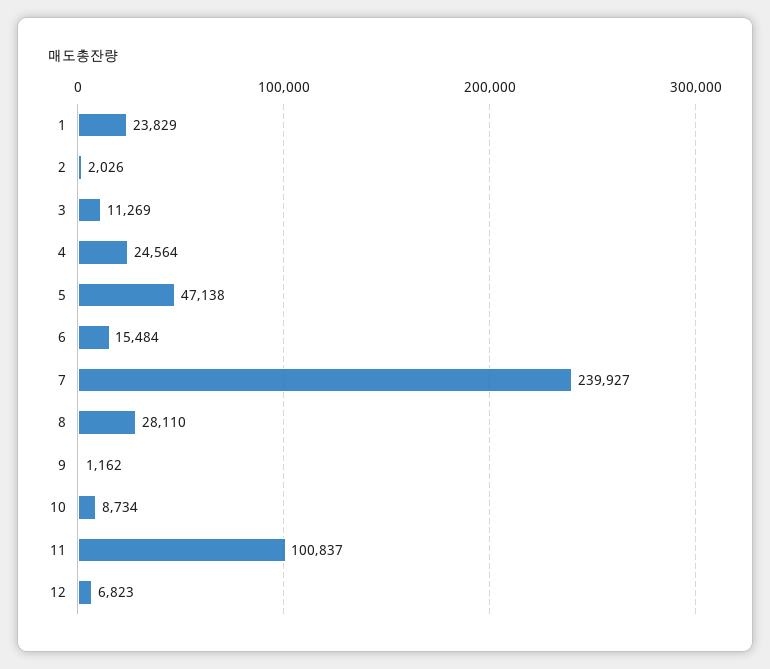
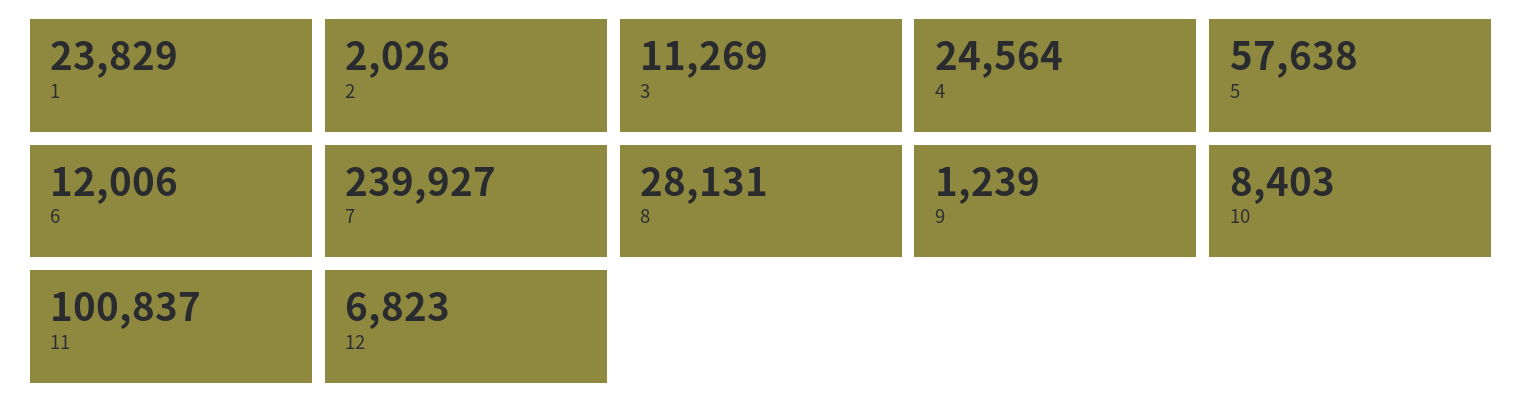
5: 47138 -> 57638
6: 15484 -> 12006
8: 28110 -> 28131
9: 1162 -> 1239
10: 8734 -> 8403

